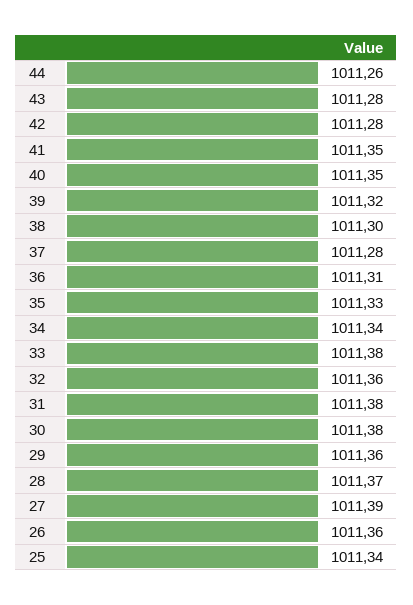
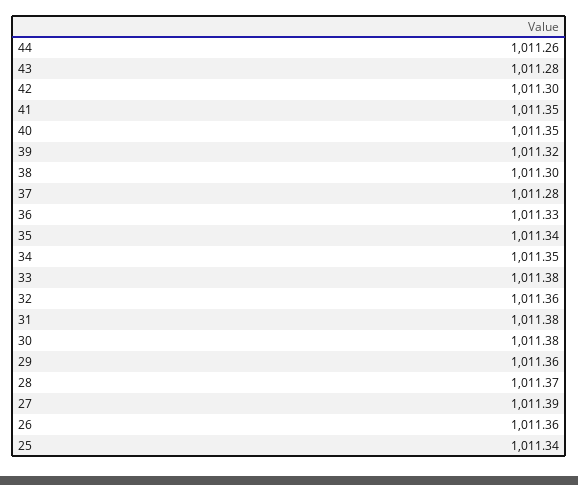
42: 1011.28 -> 1011.3
36: 1011.31 -> 1011.33
35: 1011.33 -> 1011.34
34: 1011.34 -> 1011.35

